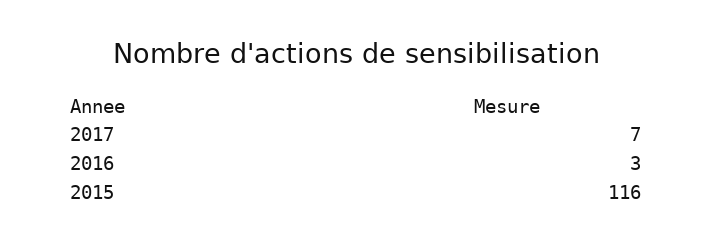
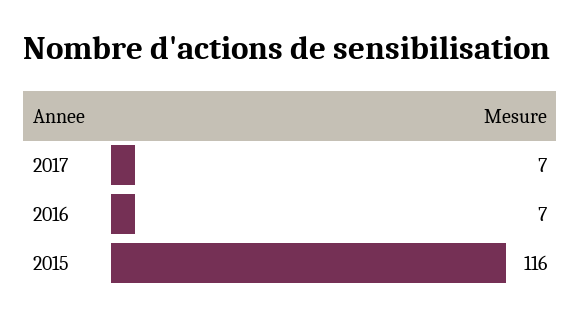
2016: 3 -> 7

